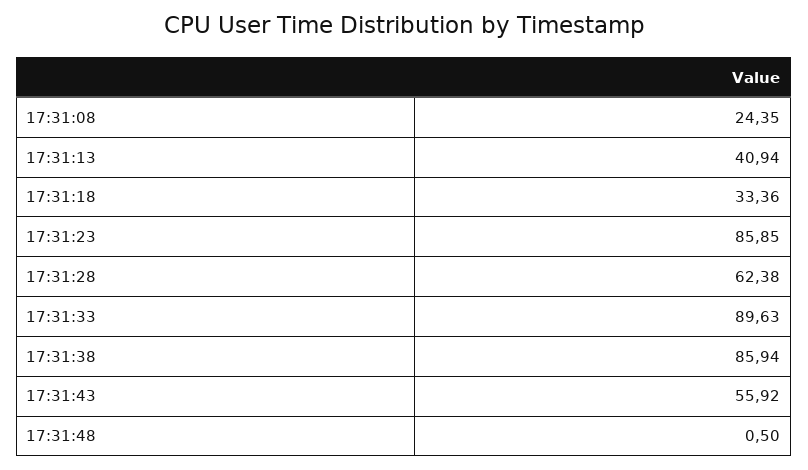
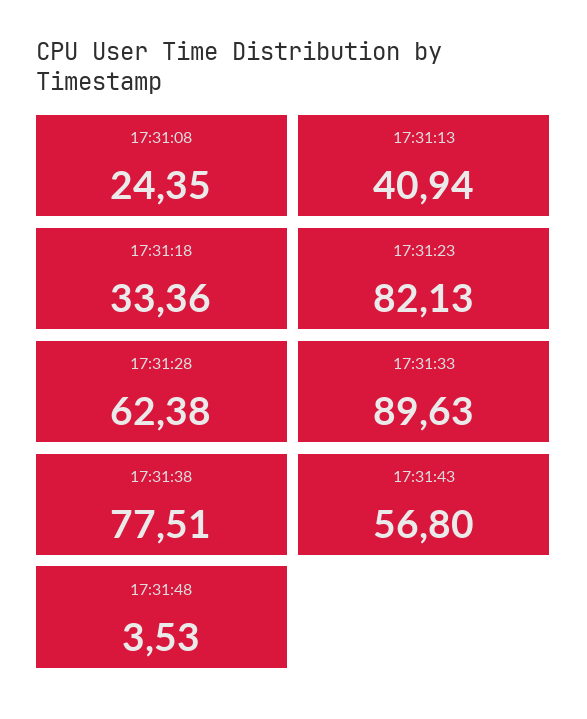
17:31:23: 85.85 -> 82.13
17:31:38: 85.94 -> 77.51
17:31:43: 55.92 -> 56.8
17:31:48: 0.5 -> 3.53

